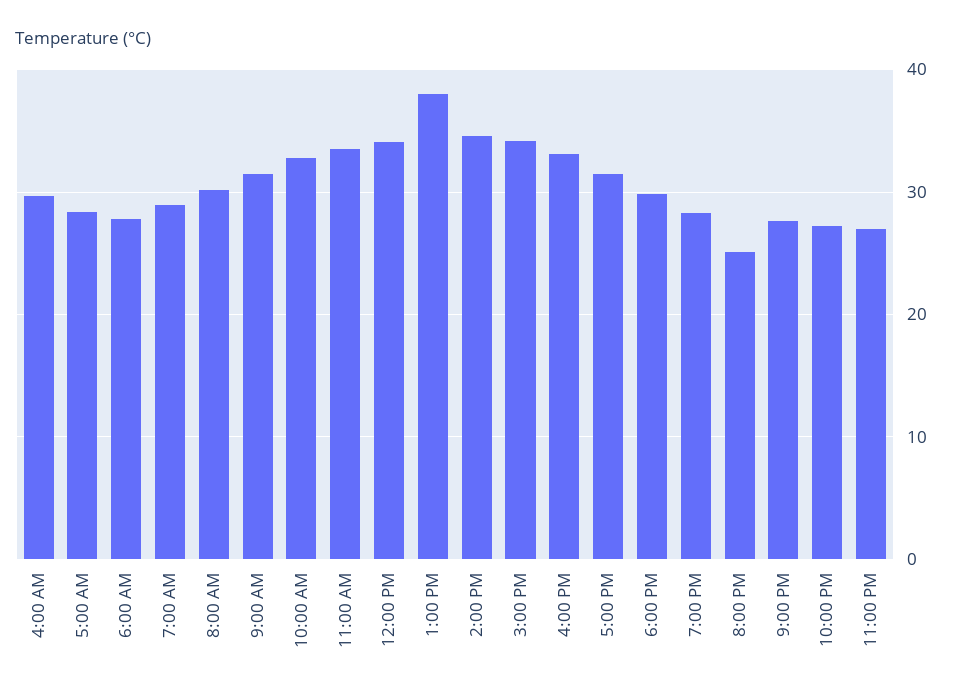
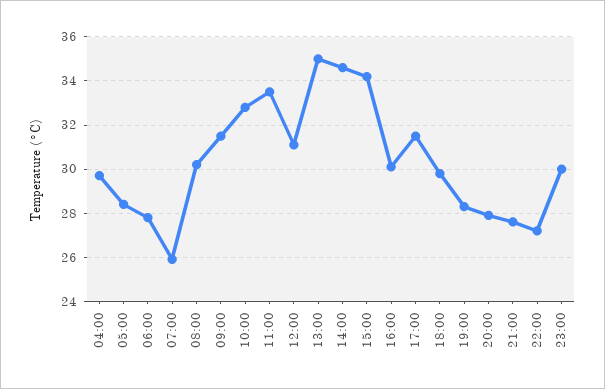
7:00 AM: 29 -> 26
12:00 PM: 34 -> 31
1:00 PM: 38 -> 35
4:00 PM: 33 -> 30
8:00 PM: 25 -> 28
11:00 PM: 27 -> 30

